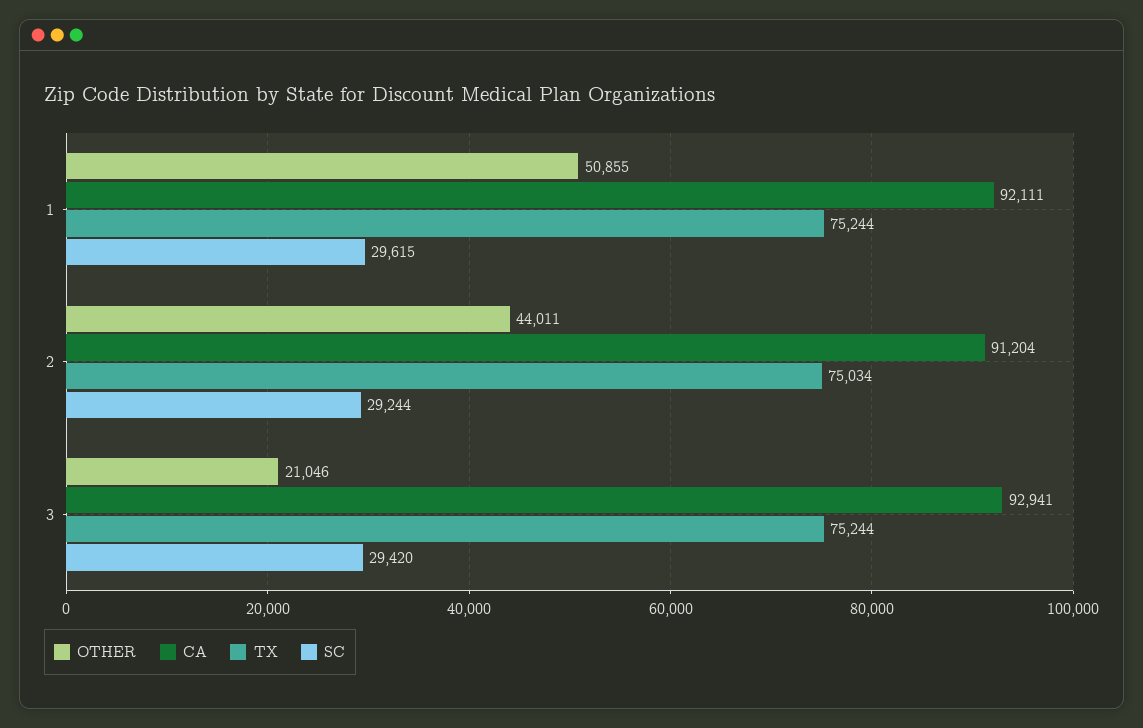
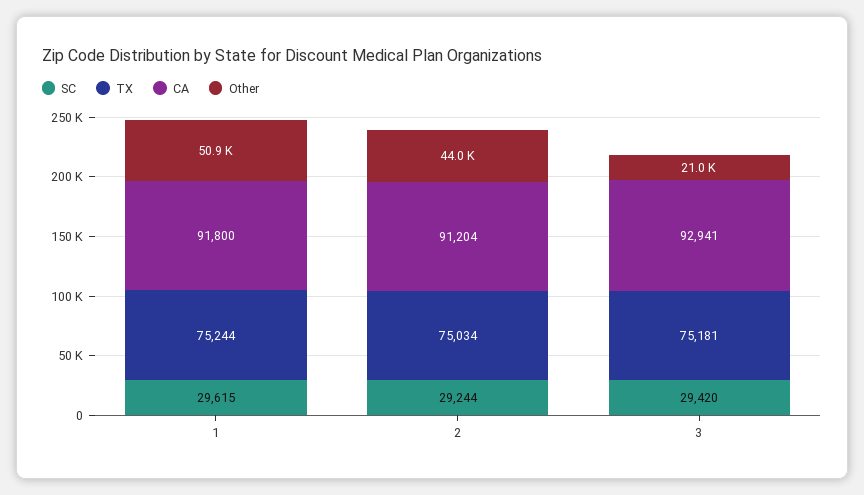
CA, 1: 92111 -> 91800
TX, 3: 75244 -> 75181

